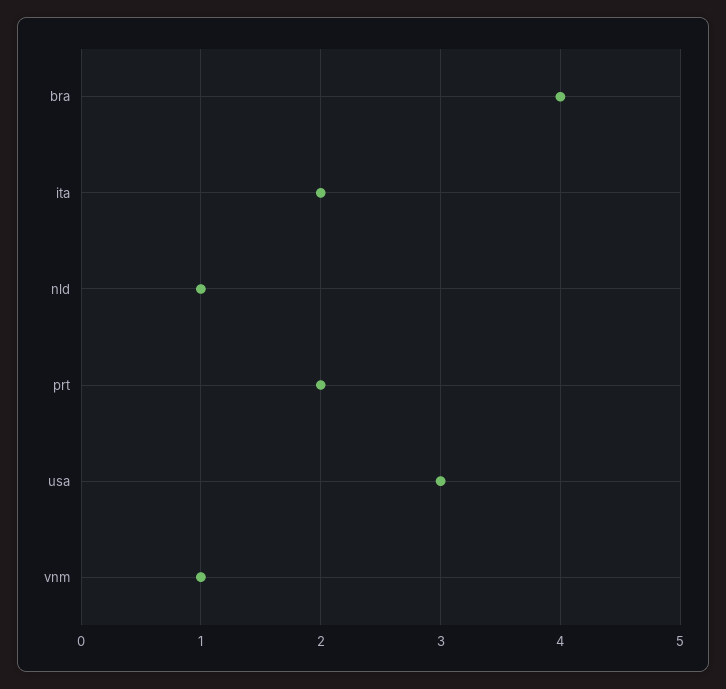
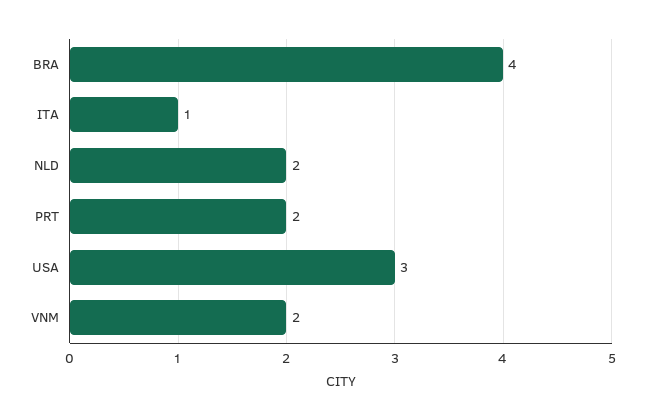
ita: 2 -> 1
nld: 1 -> 2
vnm: 1 -> 2

